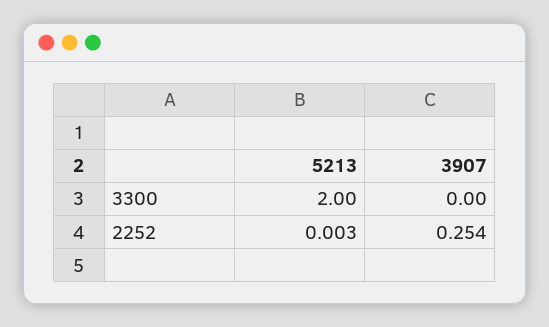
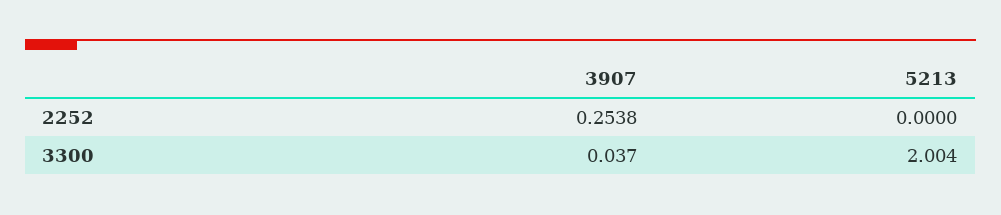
3907, 3300: 0 -> 0.037
5213, 2252: 0.003 -> 0

